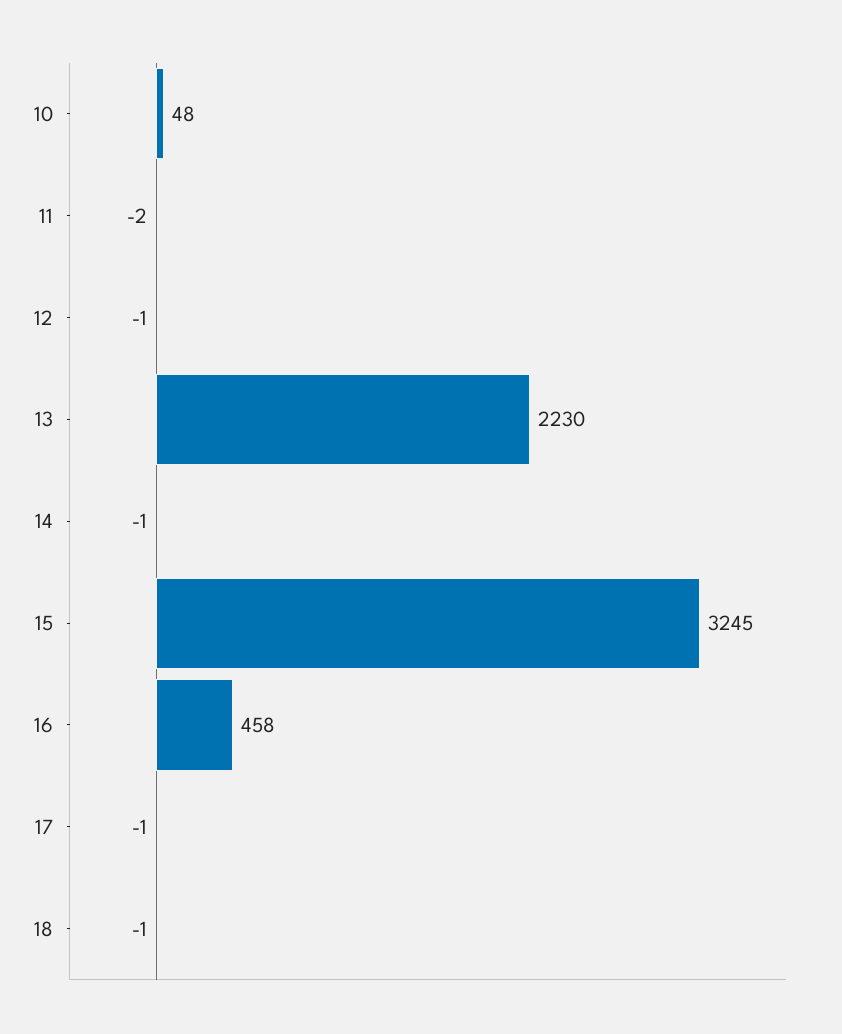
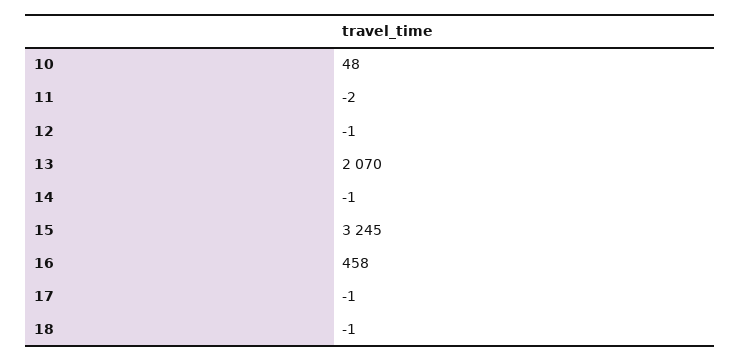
13: 2230 -> 2070

